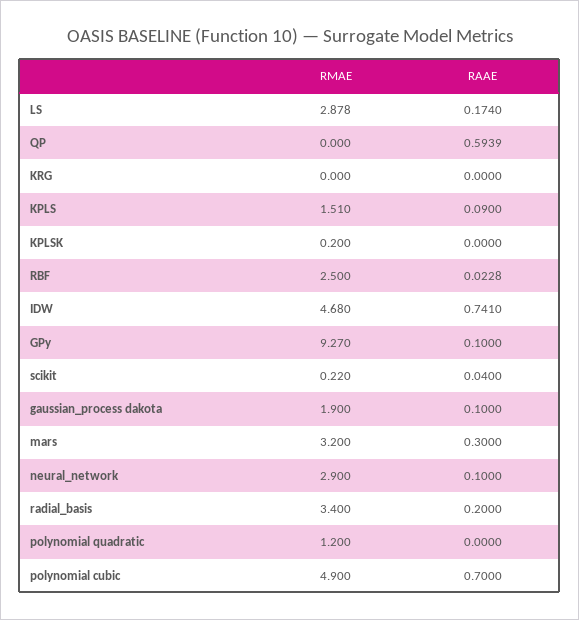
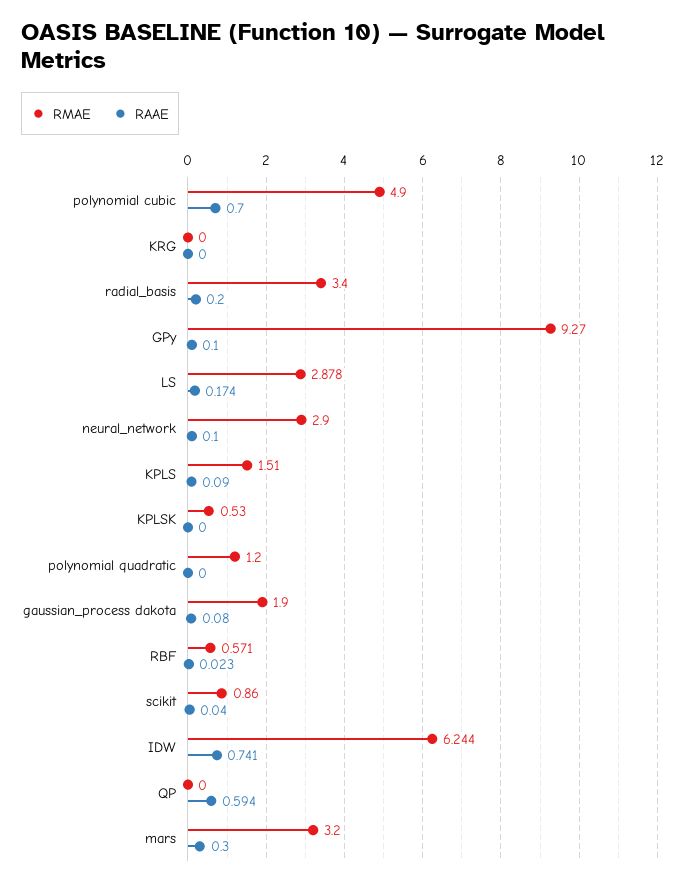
RMAE, KPLSK: 0.2 -> 0.53
RMAE, RBF: 2.5 -> 0.571
RMAE, IDW: 4.68 -> 6.244
RMAE, scikit: 0.22 -> 0.86
RAAE, gaussian_process dakota: 0.1 -> 0.08

